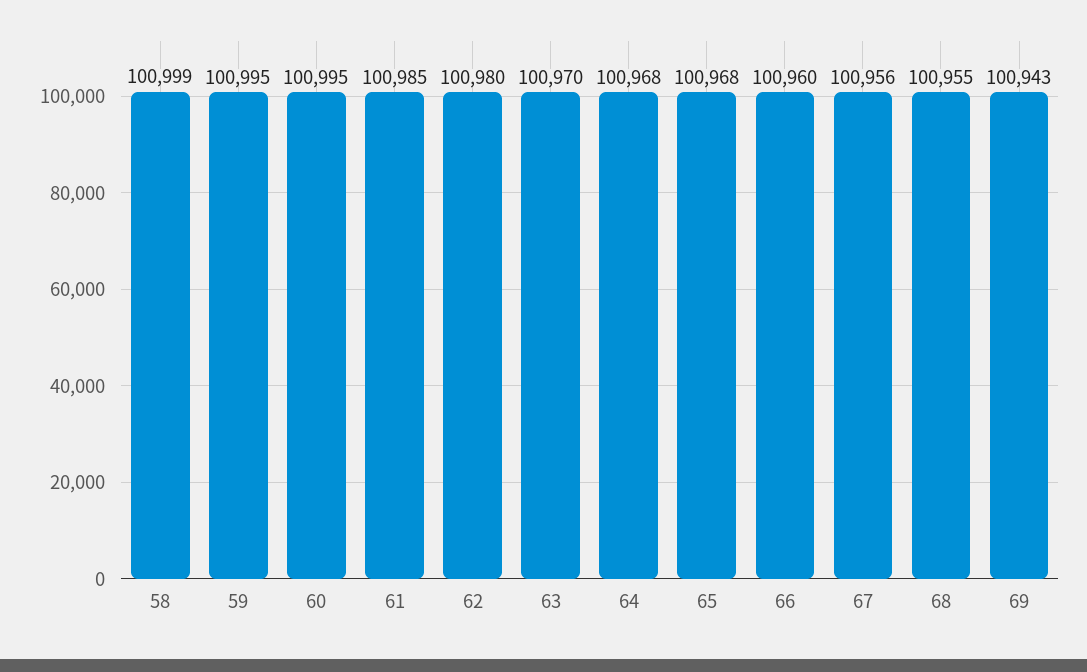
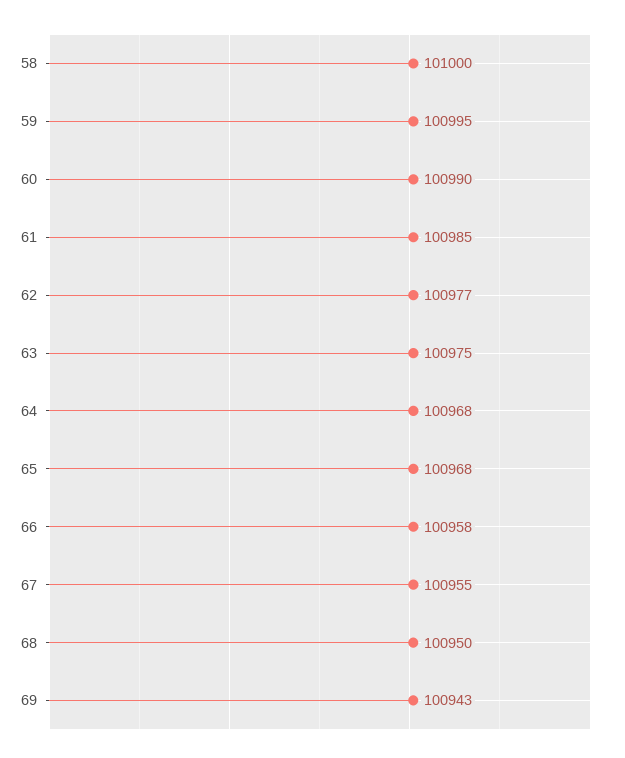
58: 100999 -> 101000
60: 100995 -> 100990
62: 100980 -> 100977
63: 100970 -> 100975
66: 100960 -> 100958
67: 100956 -> 100955
68: 100955 -> 100950

